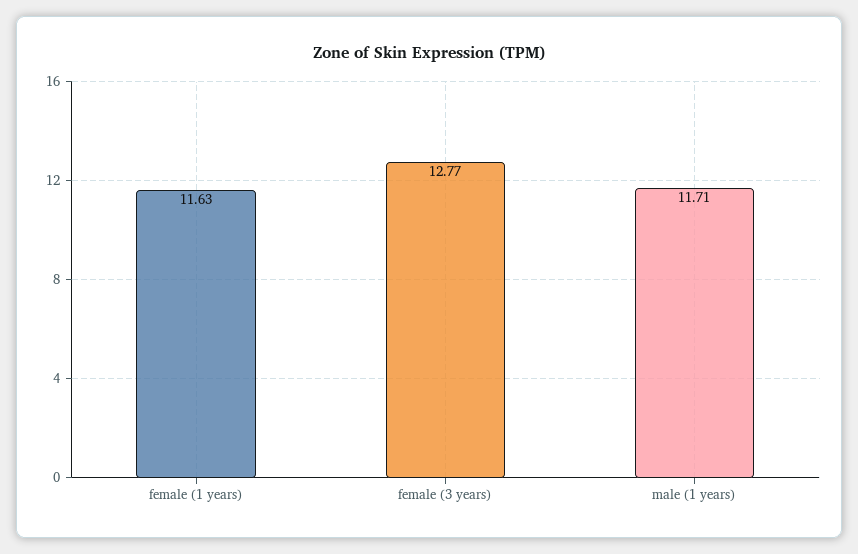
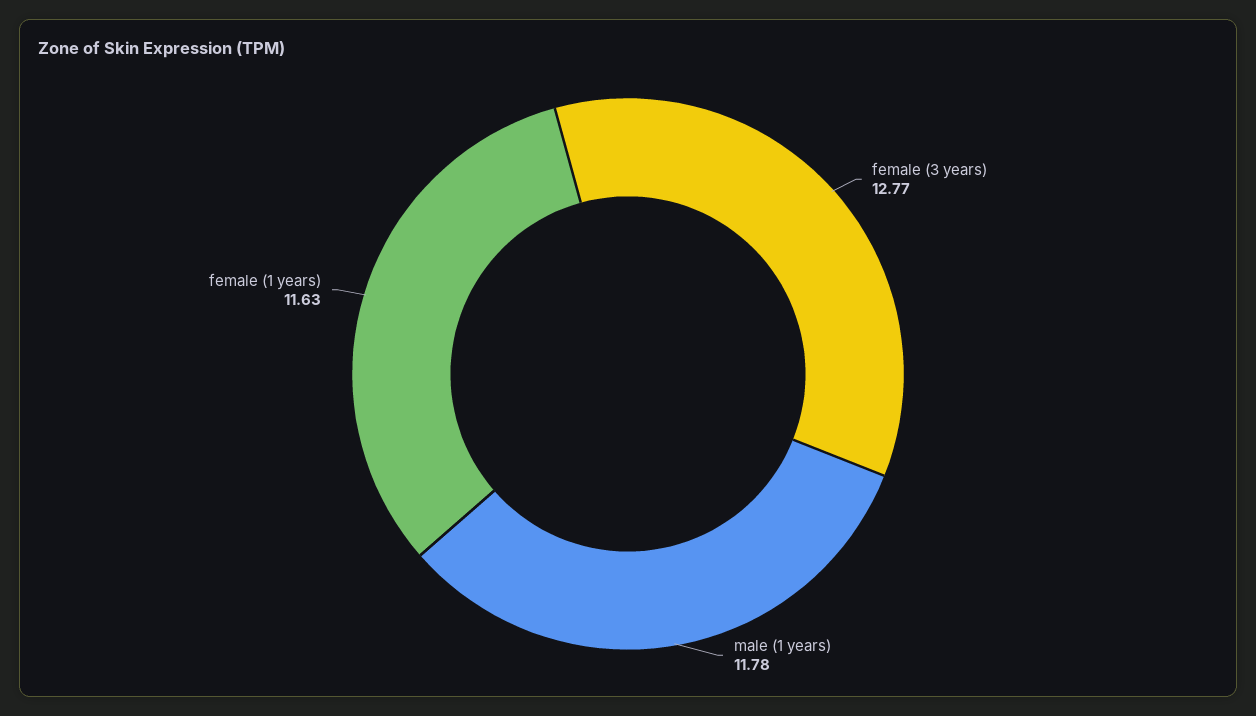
male (1 years): 11.71 -> 11.78

